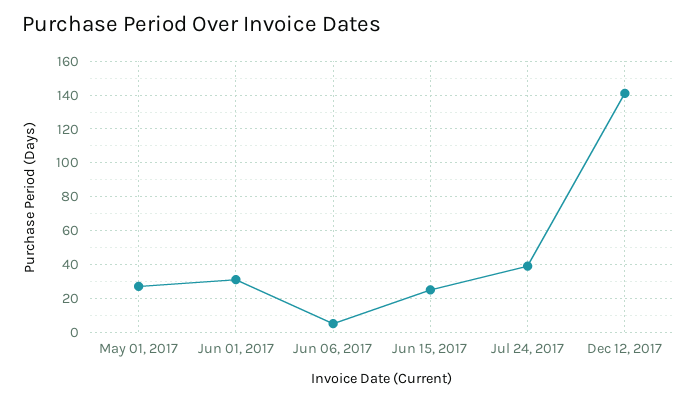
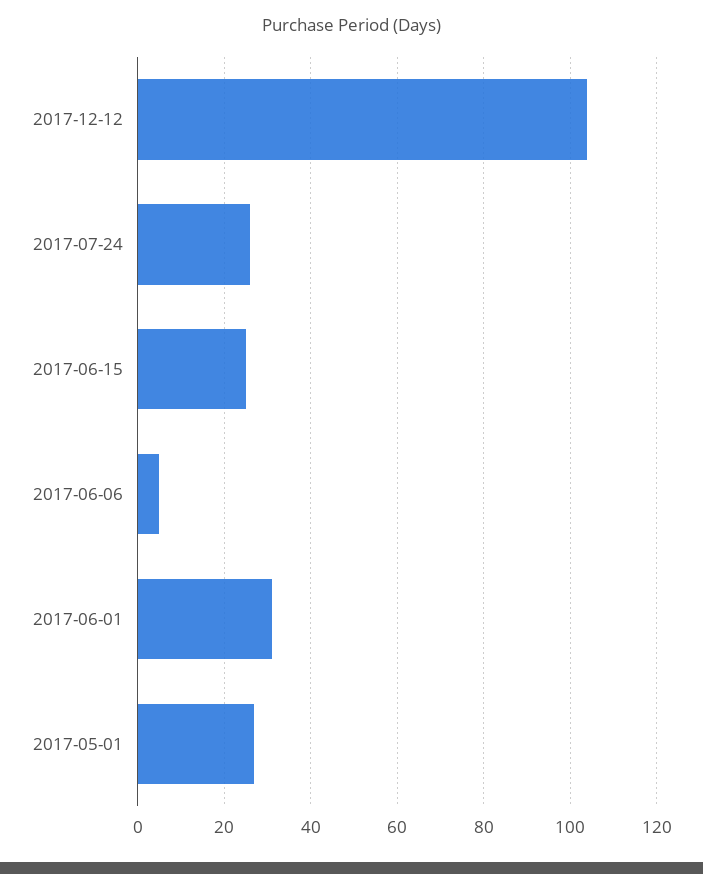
Jul 24, 2017: 40 -> 25
Dec 12, 2017: 140 -> 105

